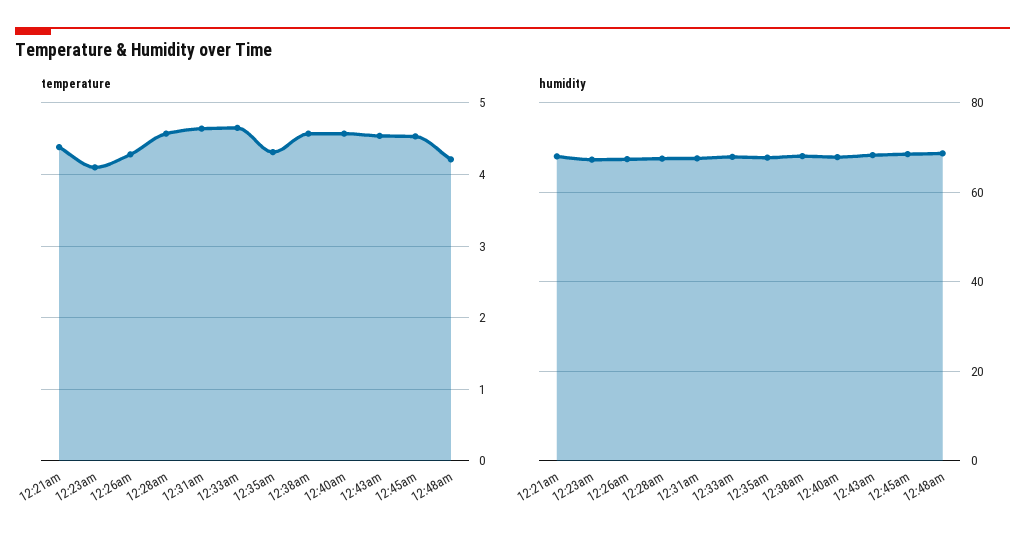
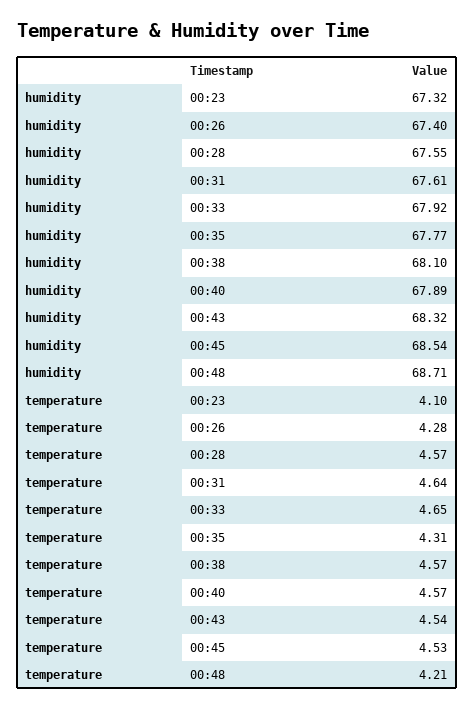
temperature, 12:21am: 4.4 -> none
humidity, 12:21am: 68 -> none

